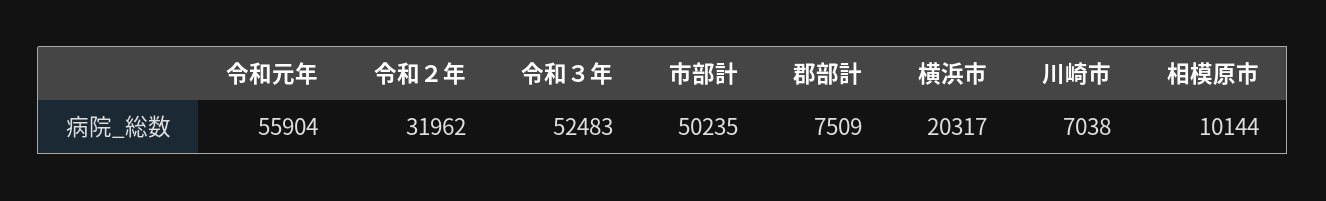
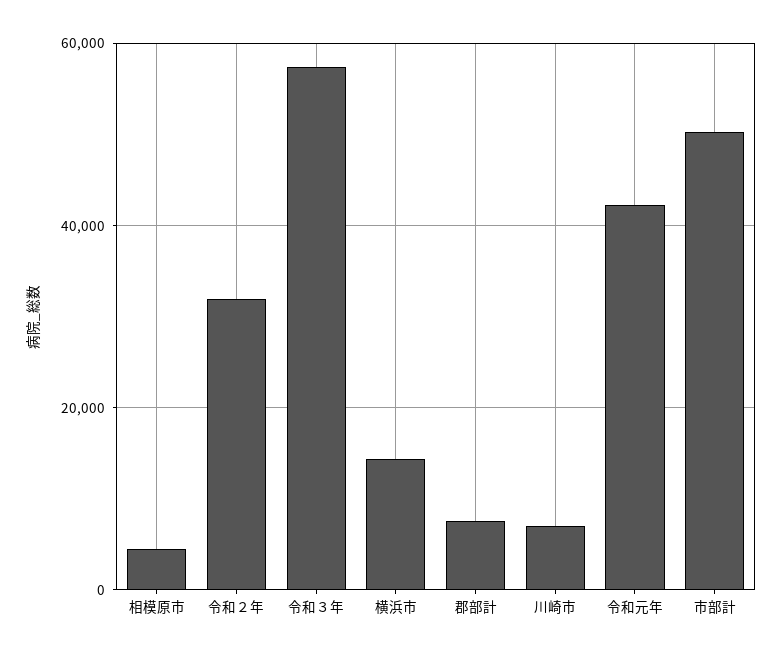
令和元年: 55904 -> 42000
令和３年: 52483 -> 58000
横浜市: 20317 -> 14000
相模原市: 10144 -> 4000

